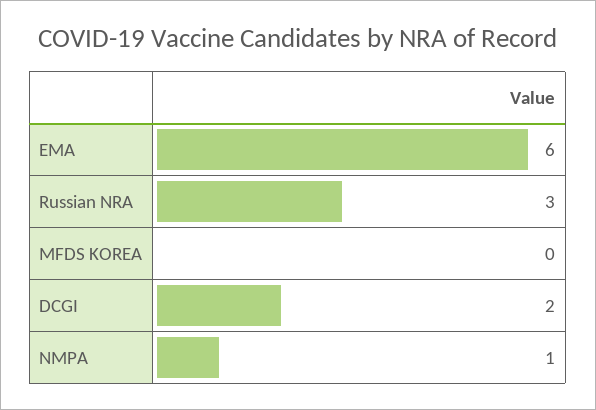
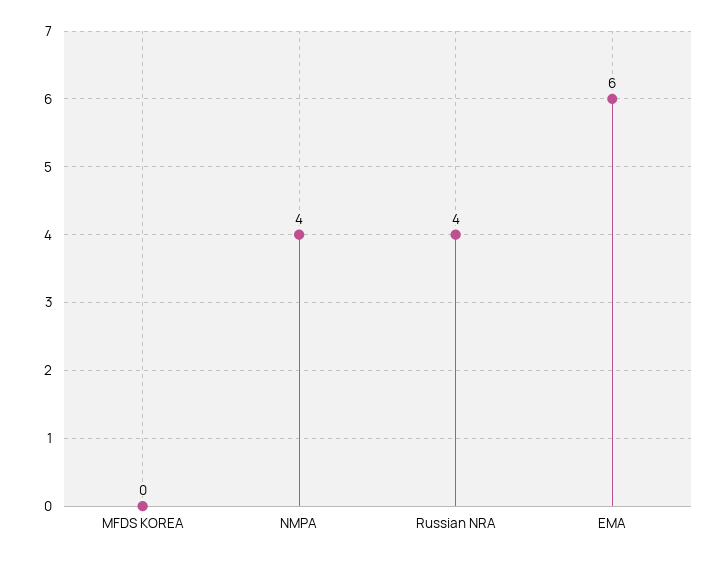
Russian NRA: 3 -> 4
DCGI: 2 -> none
NMPA: 1 -> 4

